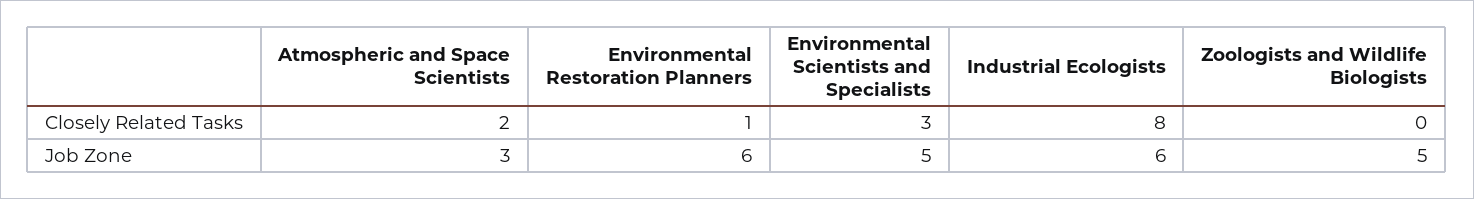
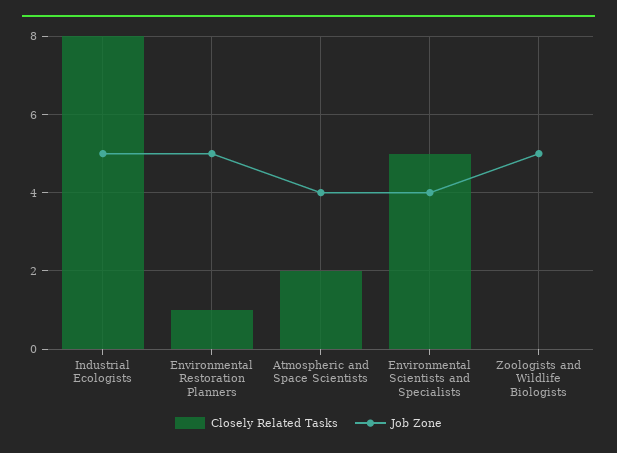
Closely Related Tasks, Environmental Scientists and Specialists: 3 -> 5
Job Zone, Atmospheric and Space Scientists: 3 -> 4
Job Zone, Environmental Restoration Planners: 6 -> 5
Job Zone, Environmental Scientists and Specialists: 5 -> 4
Job Zone, Industrial Ecologists: 6 -> 5

